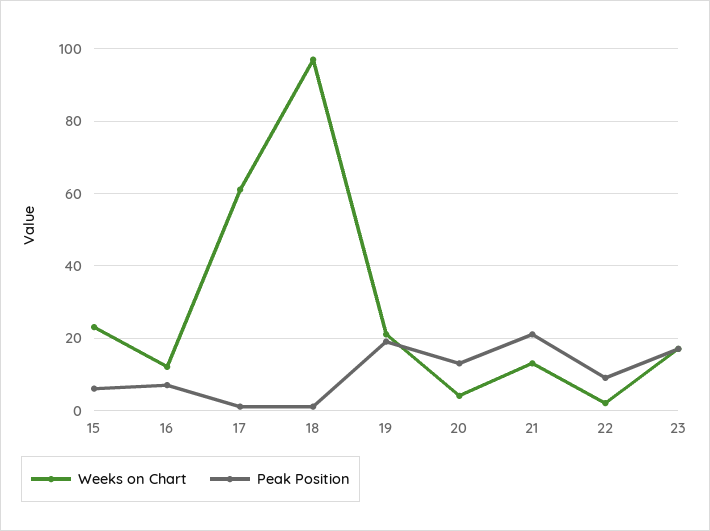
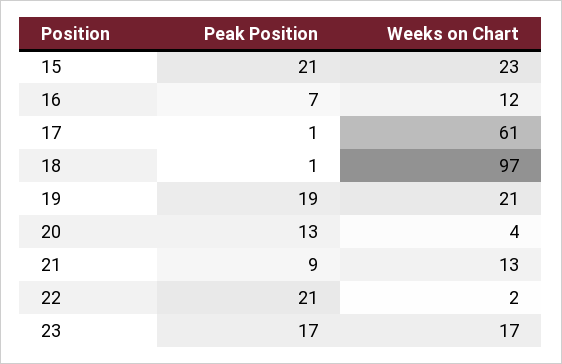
Peak Position, 15: 5 -> 21
Peak Position, 21: 20 -> 9
Peak Position, 22: 10 -> 21

